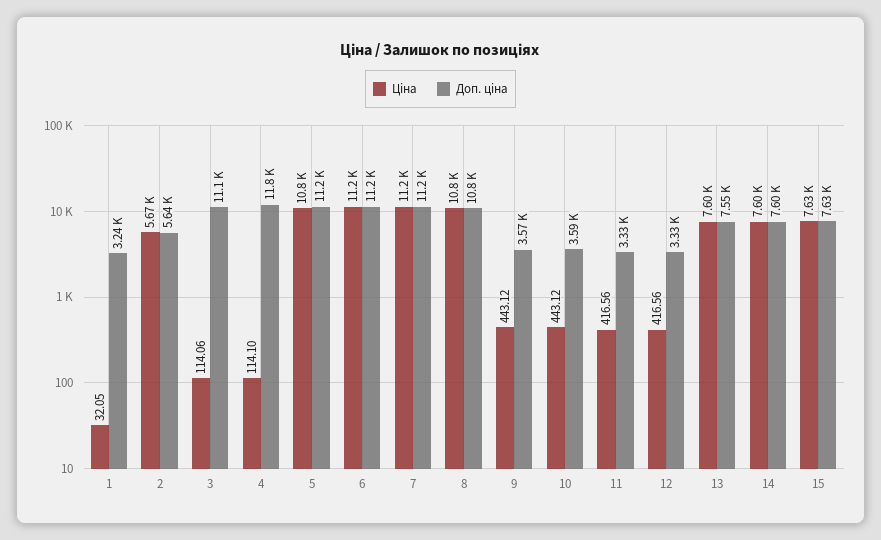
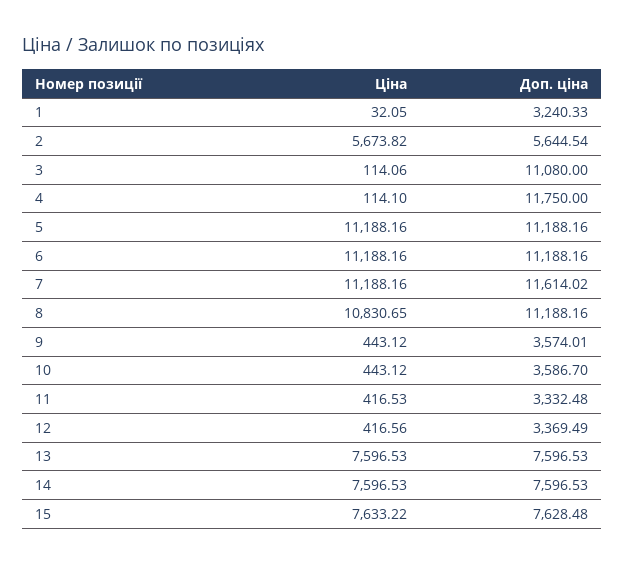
Ціна, 5: 10800 -> 11188.16
Доп. ціна, 7: 11200 -> 11614.02
Доп. ціна, 8: 10800 -> 11188.16
Ціна, 11: 416.56 -> 416.53
Доп. ціна, 12: 3330 -> 3369.49
Доп. ціна, 13: 7550 -> 7596.53

